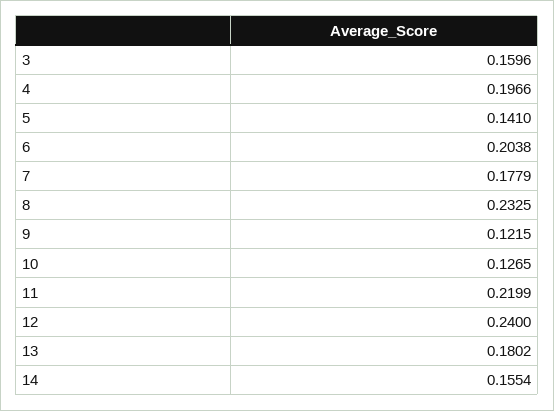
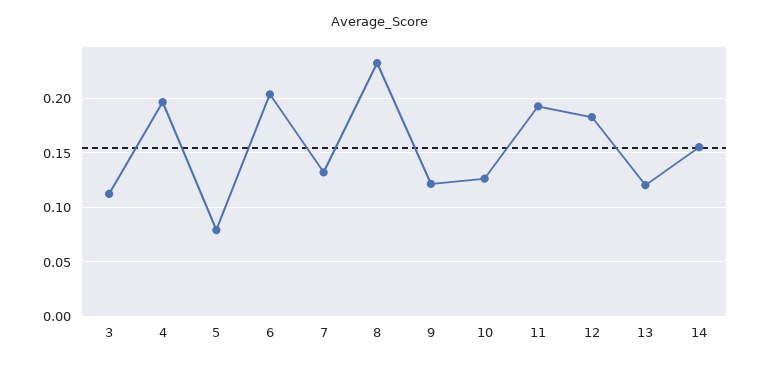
3: 0.1596 -> 0.11
5: 0.141 -> 0.08
7: 0.1779 -> 0.13
11: 0.2199 -> 0.19
12: 0.24 -> 0.18
13: 0.1802 -> 0.12

